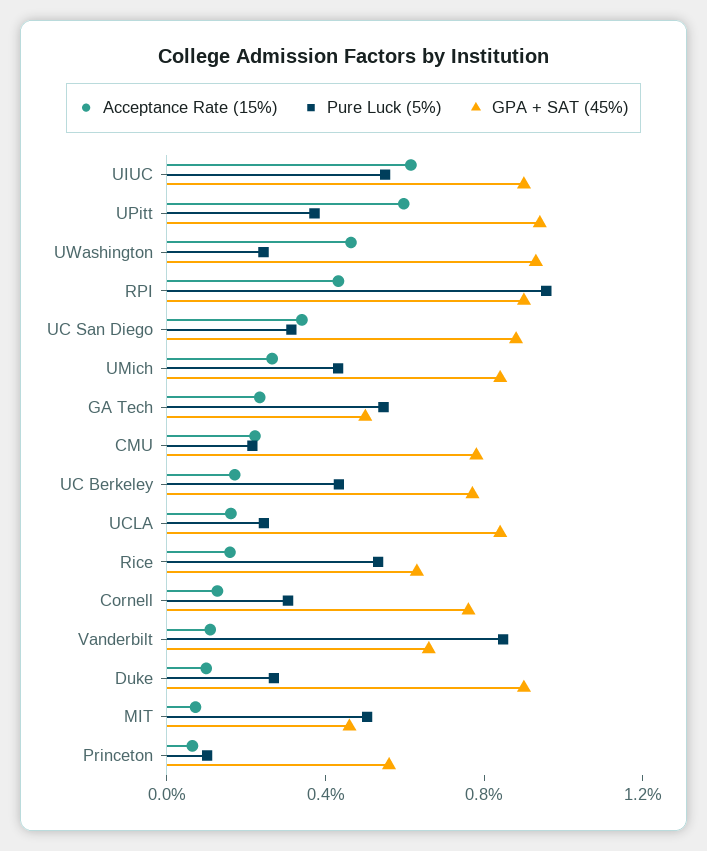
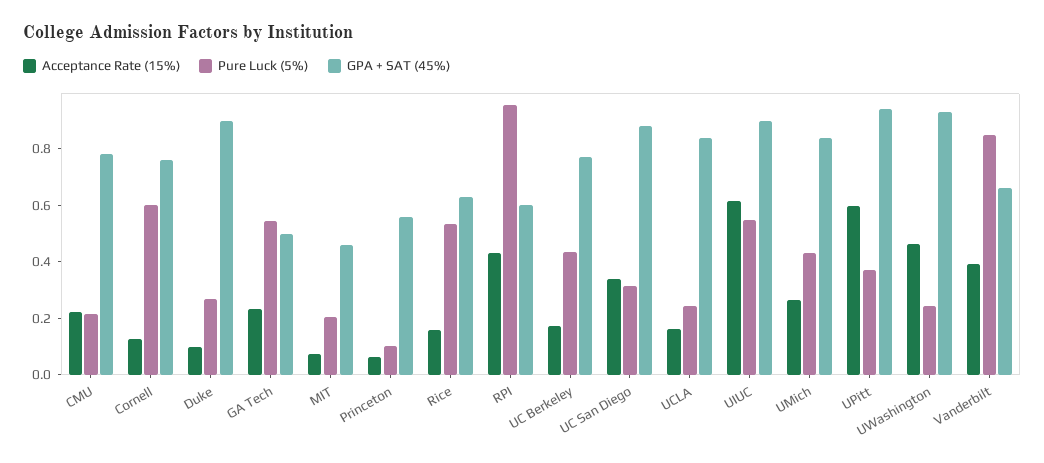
GPA + SAT (45%), RPI: 0.9 -> 0.6
Pure Luck (5%), Cornell: 0.3 -> 0.6
Acceptance Rate (15%), Vanderbilt: 0.1 -> 0.4
Pure Luck (5%), MIT: 0.5 -> 0.2

